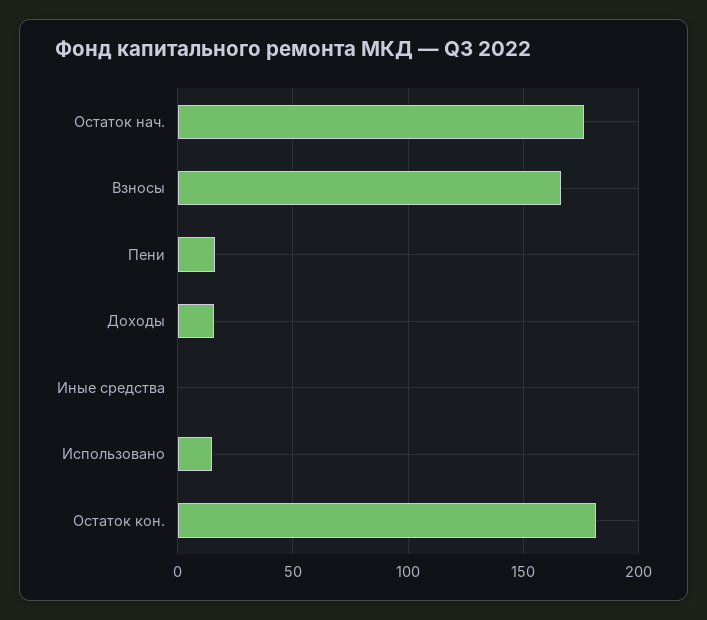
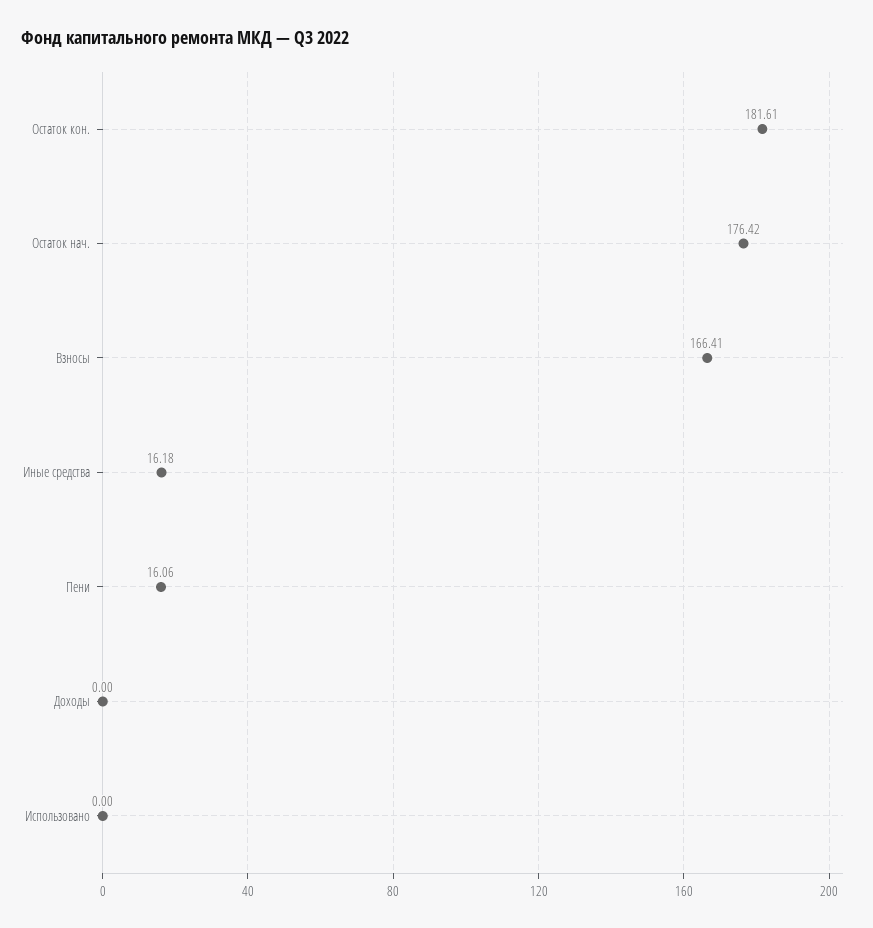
Доходы: 15 -> 0
Иные средства: 0 -> 16.18
Использовано: 15 -> 0

